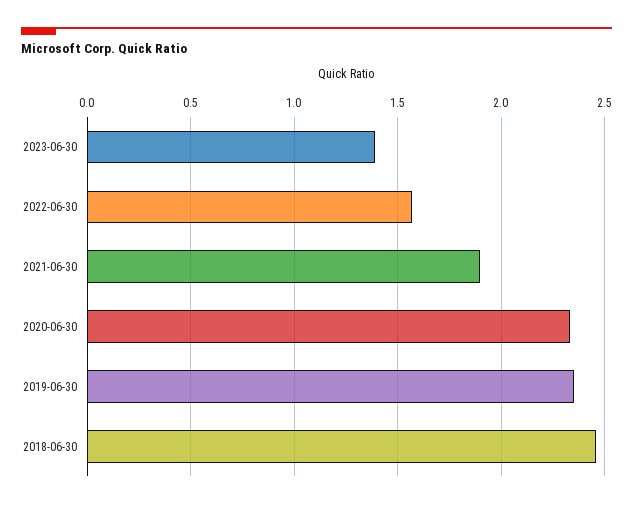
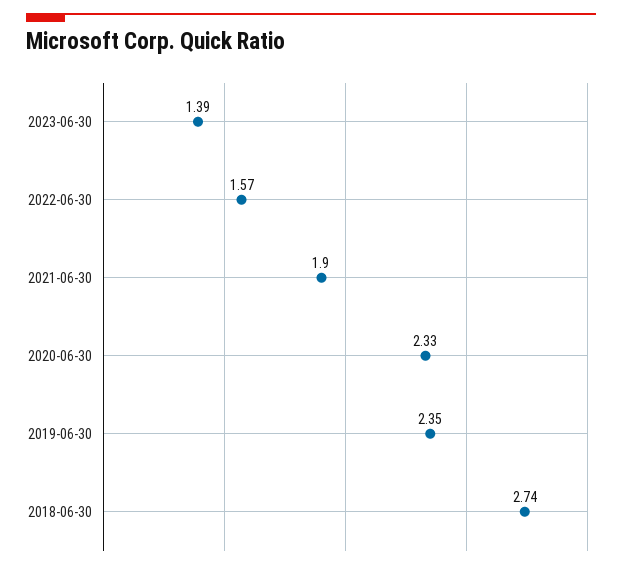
2018-06-30: 2.45 -> 2.74

